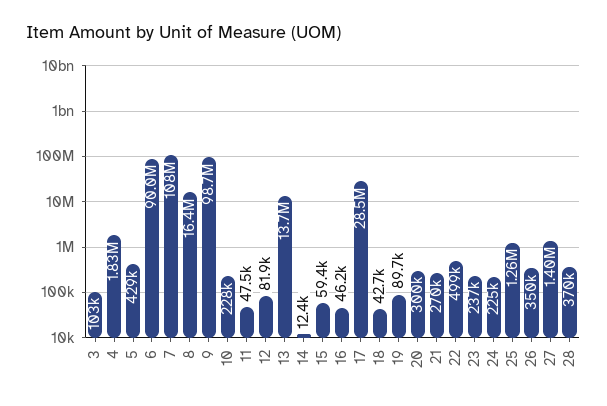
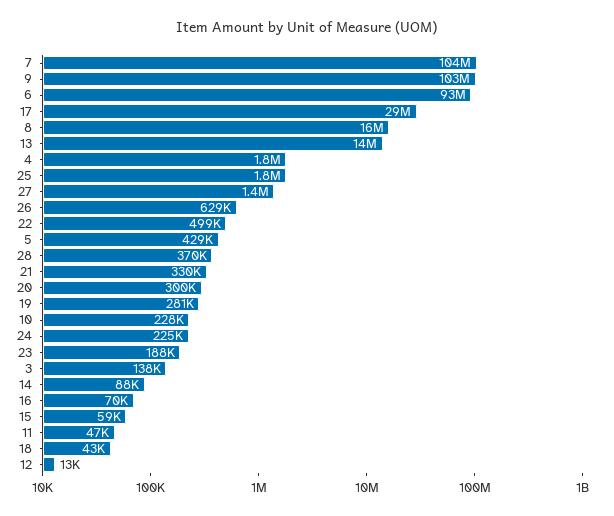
3: 103000 -> 138000
6: 90000000 -> 93000000
7: 108000000 -> 104000000
9: 98700000 -> 103000000
12: 81900 -> 13000
14: 12400 -> 88000
16: 46200 -> 70000
19: 89700 -> 281000
21: 270000 -> 330000
23: 237000 -> 188000
25: 1260000 -> 1800000
26: 350000 -> 629000

